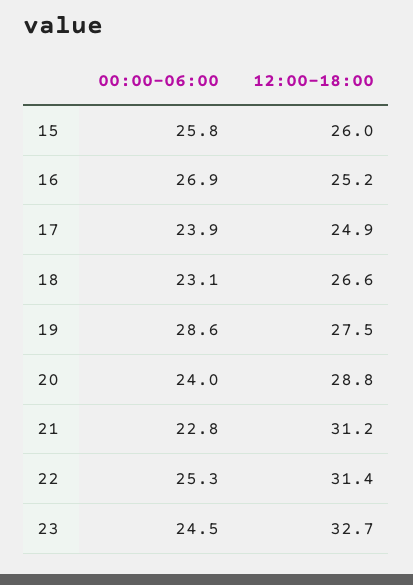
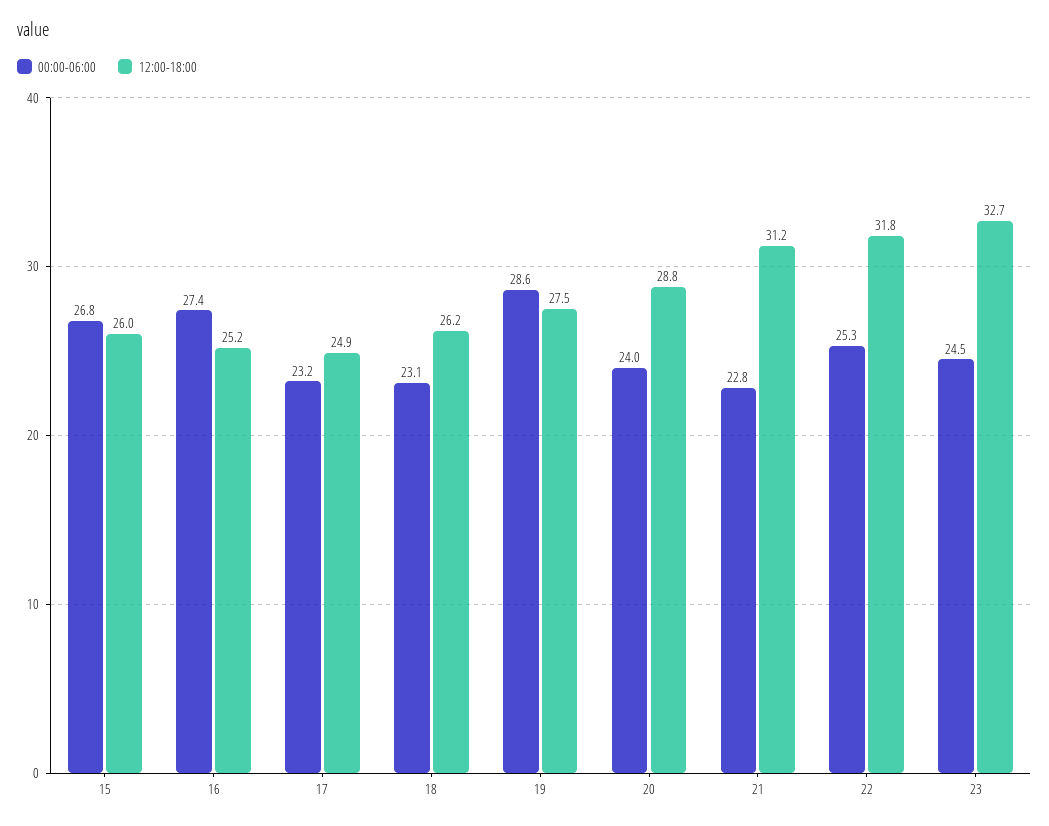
00:00-06:00, 15: 25.8 -> 26.8
00:00-06:00, 16: 26.9 -> 27.4
00:00-06:00, 17: 23.9 -> 23.2
12:00-18:00, 18: 26.6 -> 26.2
12:00-18:00, 22: 31.4 -> 31.8

